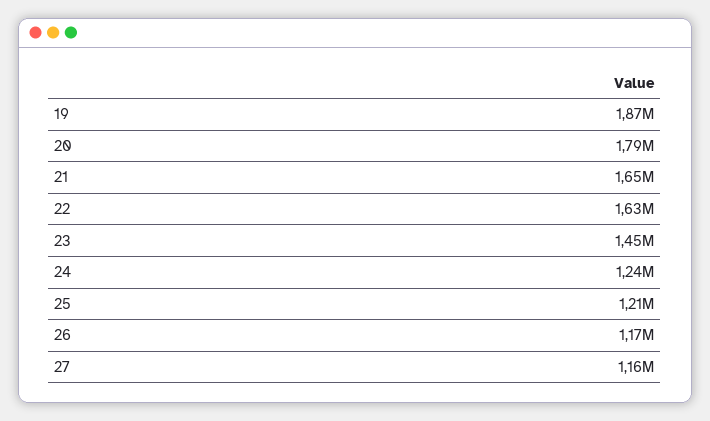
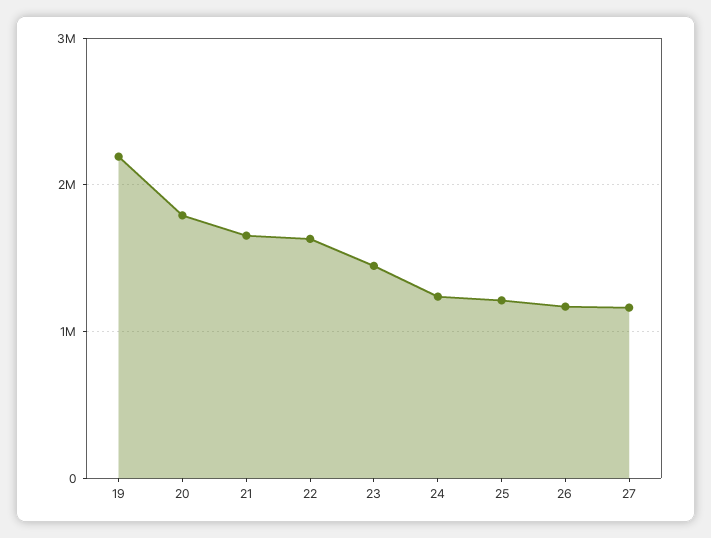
19: 1870000 -> 2200000

